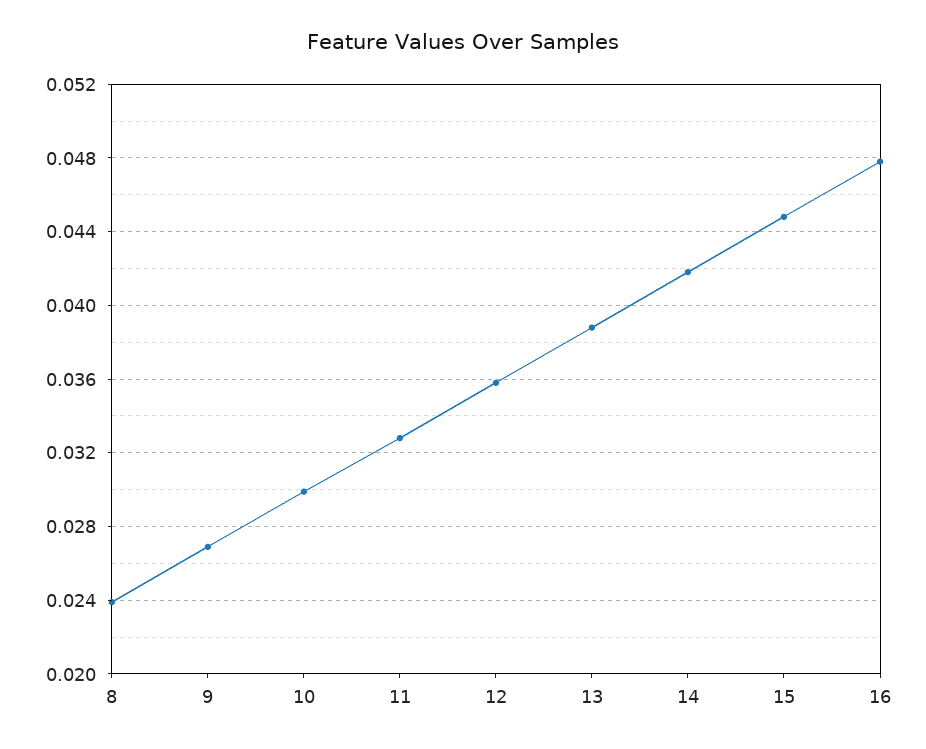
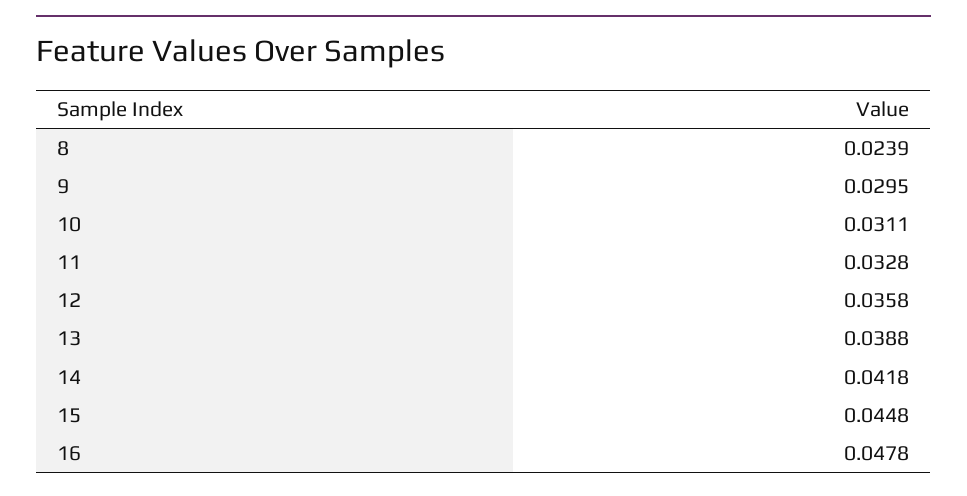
9: 0.027 -> 0.0295
10: 0.03 -> 0.0311

